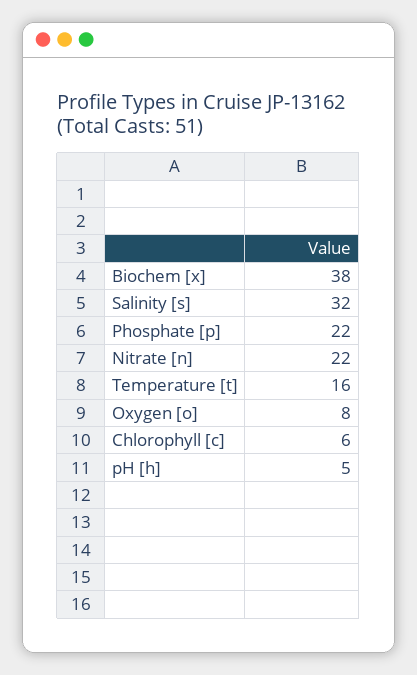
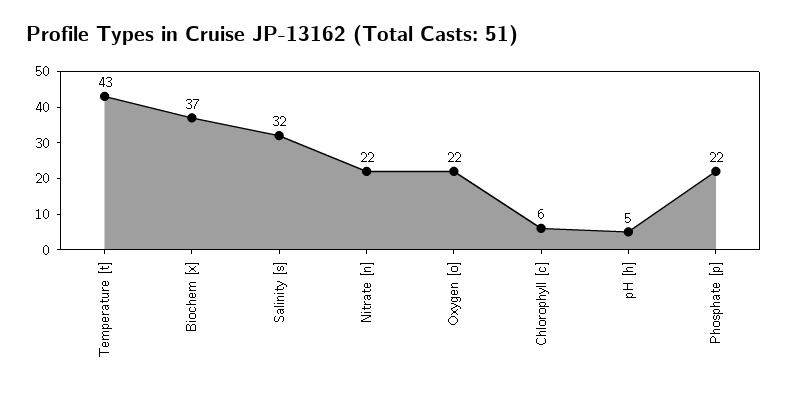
Biochem [x]: 38 -> 37
Temperature [t]: 16 -> 43
Oxygen [o]: 8 -> 22

